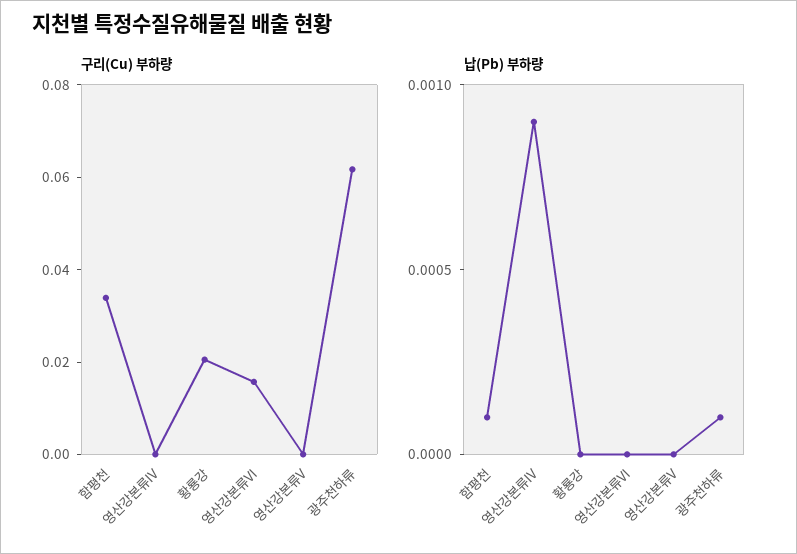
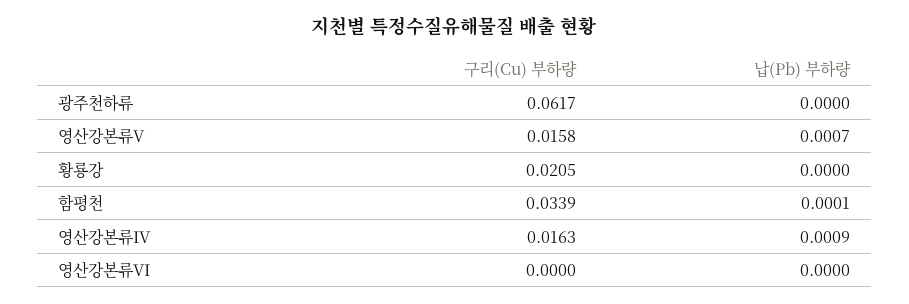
구리(Cu) 부하량, 영산강본류IV: 0 -> 0.0163
구리(Cu) 부하량, 영산강본류VI: 0.015 -> 0
구리(Cu) 부하량, 영산강본류V: 0 -> 0.0158
납(Pb) 부하량, 영산강본류V: 0 -> 0.0007
납(Pb) 부하량, 광주천하류: 0.0001 -> 0

